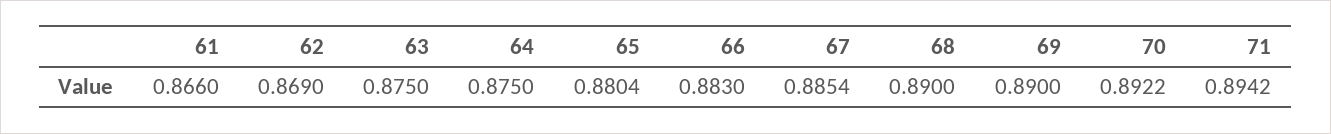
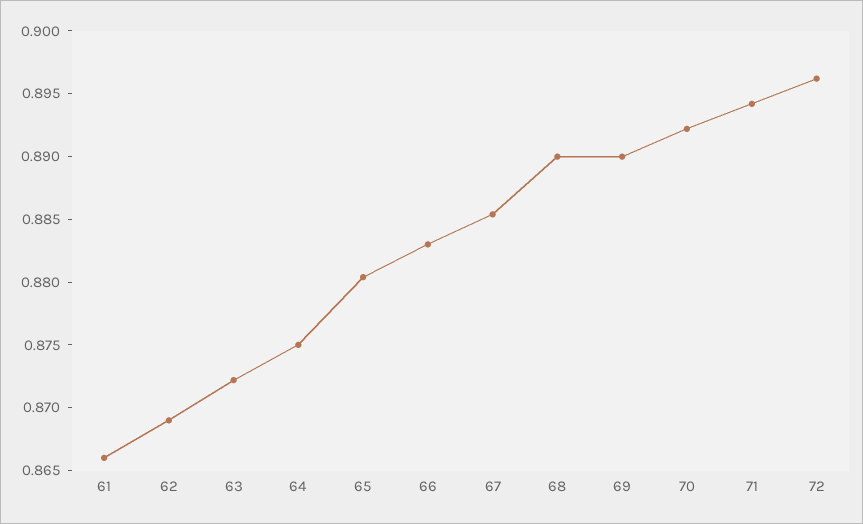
63: 0.875 -> 0.872
72: none -> 0.896

